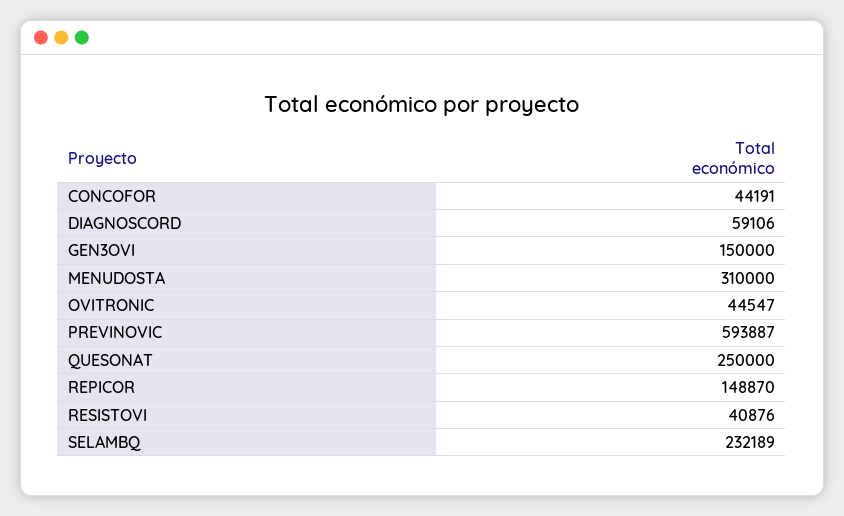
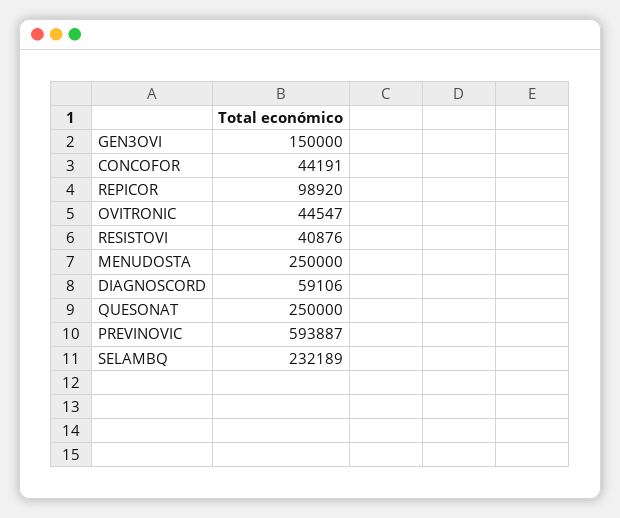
MENUDOSTA: 310000 -> 250000
REPICOR: 148870 -> 98920

